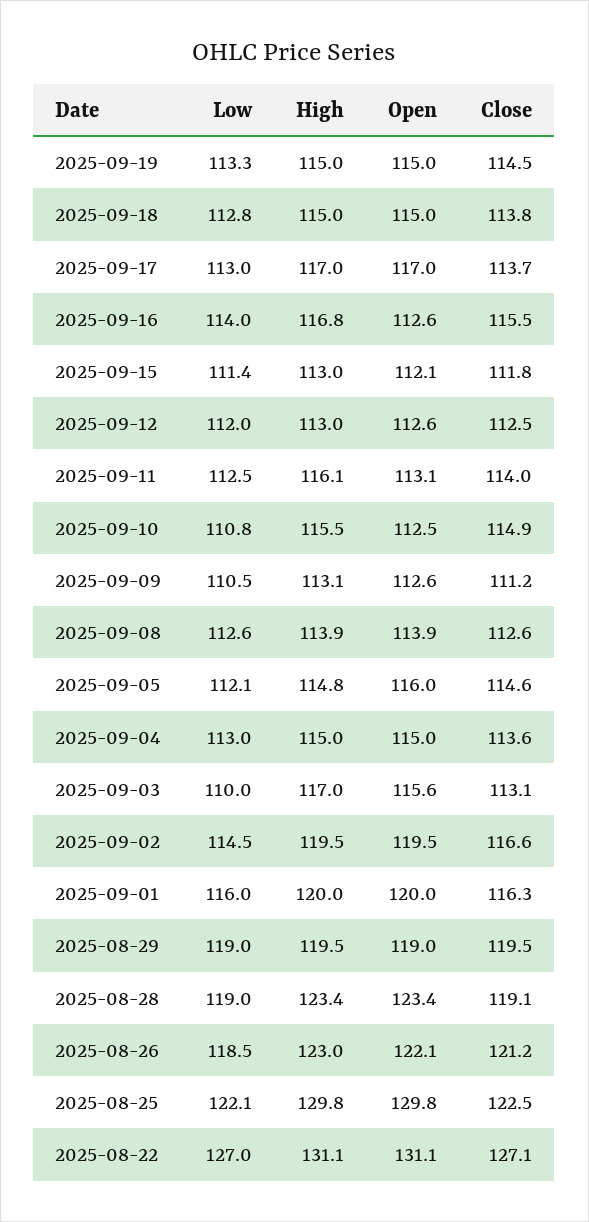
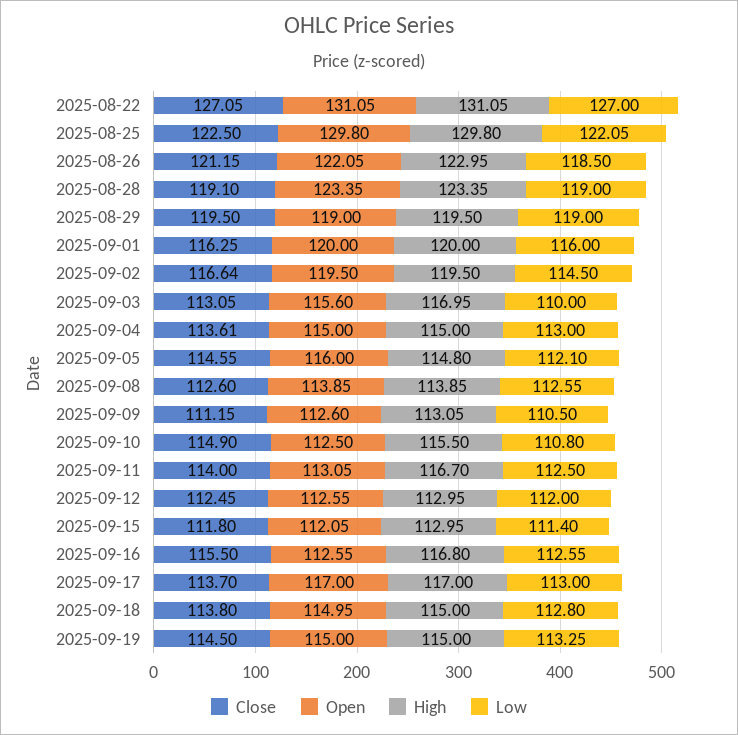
Low, 2025-09-16: 114 -> 112.55
High, 2025-09-11: 116.1 -> 116.7

